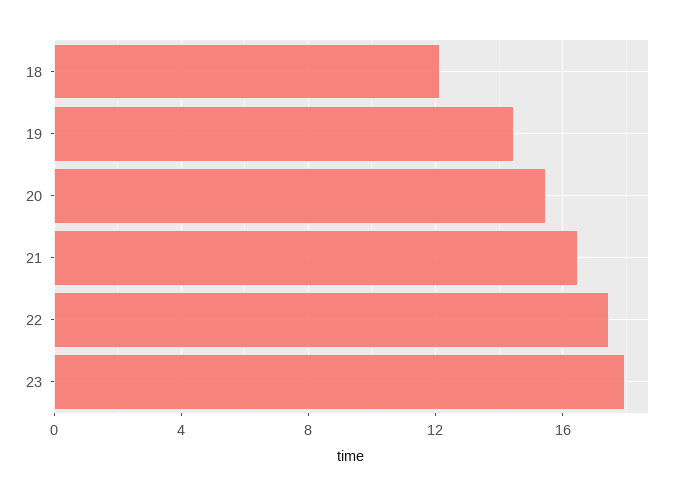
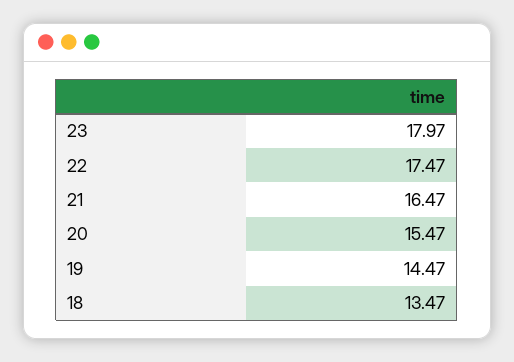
18: 12 -> 13.47

